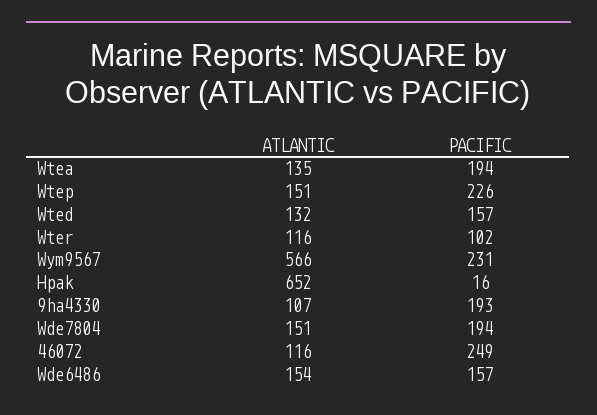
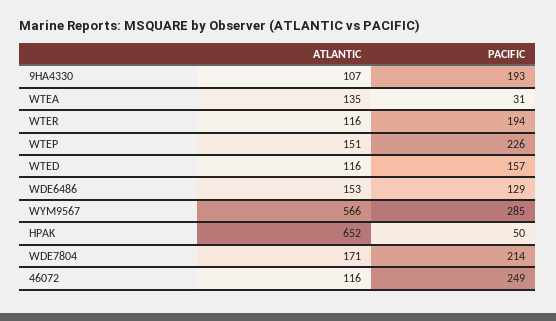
PACIFIC, Wtea: 194 -> 31
ATLANTIC, Wted: 132 -> 116
PACIFIC, Wter: 102 -> 194
PACIFIC, Wym9567: 231 -> 285
PACIFIC, Hpak: 16 -> 50
ATLANTIC, Wde7804: 151 -> 171
PACIFIC, Wde7804: 194 -> 214
ATLANTIC, Wde6486: 154 -> 153
PACIFIC, Wde6486: 157 -> 129

